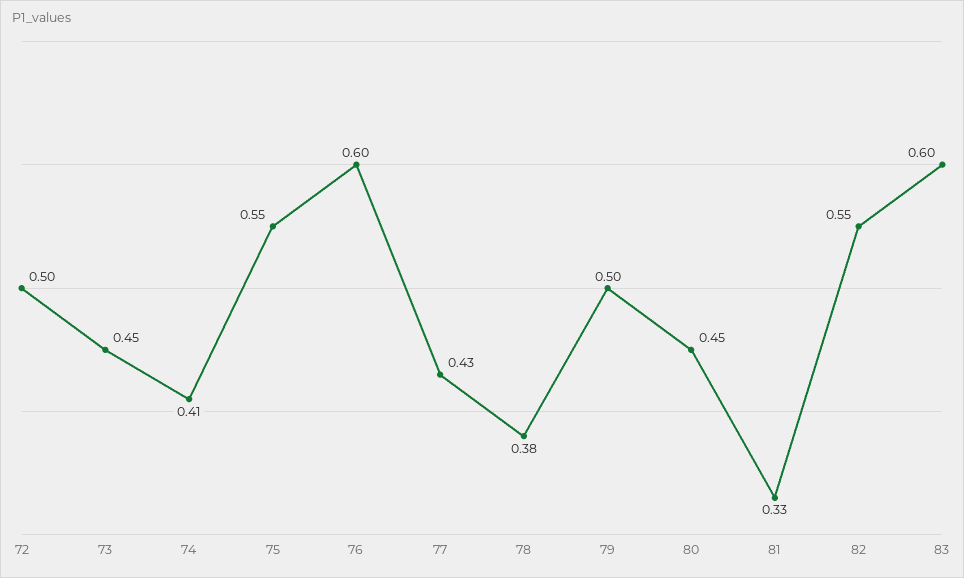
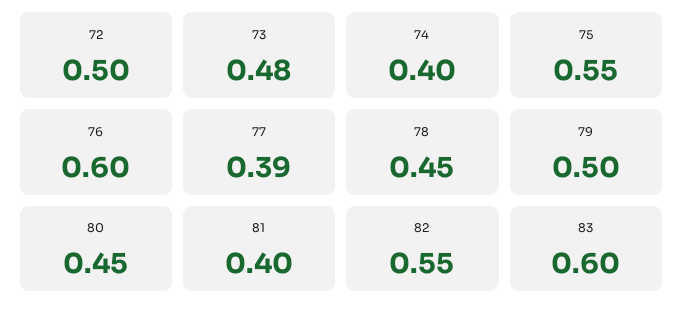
73: 0.45 -> 0.48
74: 0.41 -> 0.4
77: 0.43 -> 0.39
78: 0.38 -> 0.45
81: 0.33 -> 0.4

